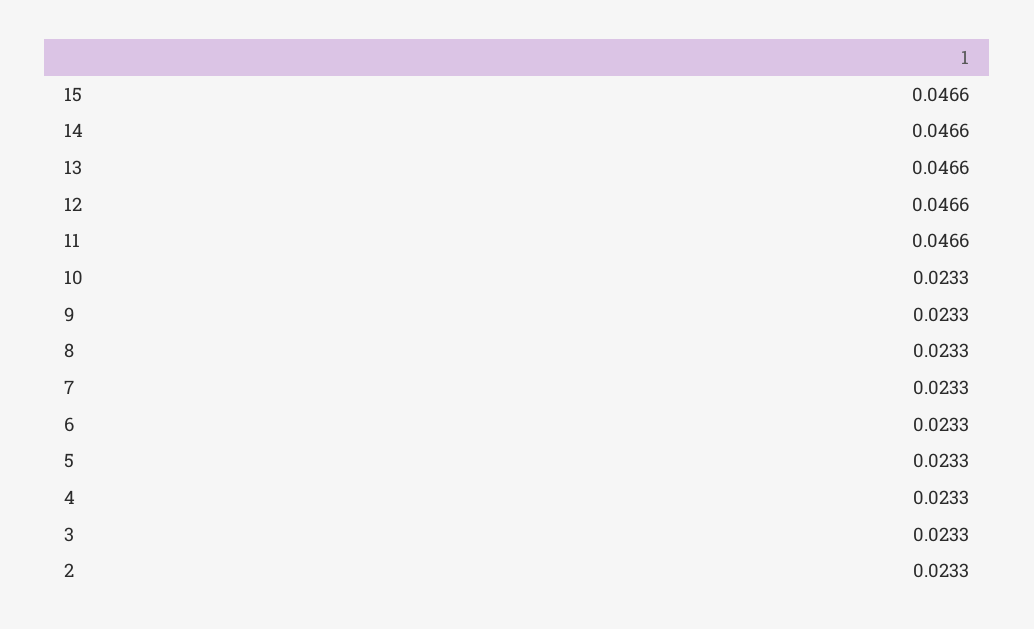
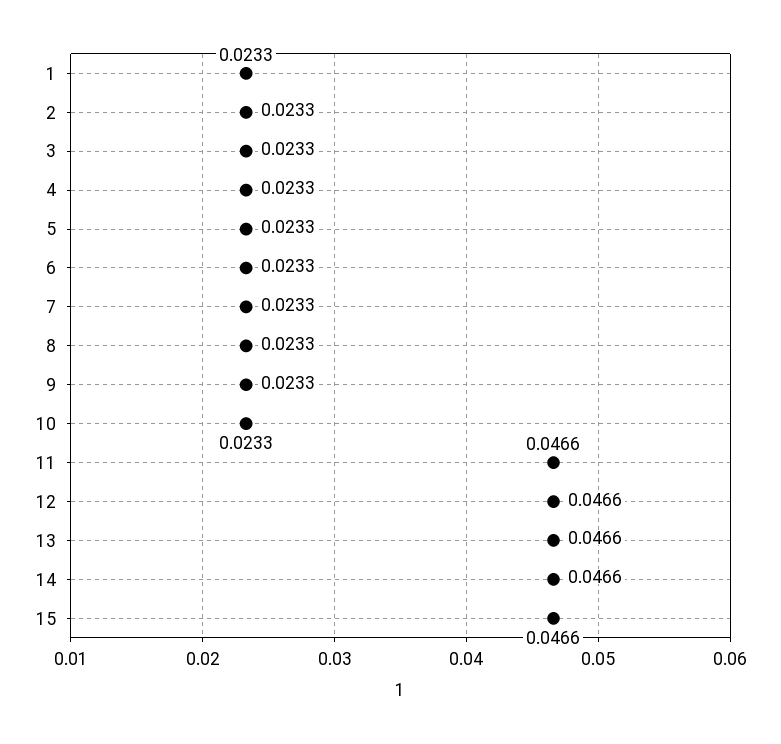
1: none -> 0.0233

